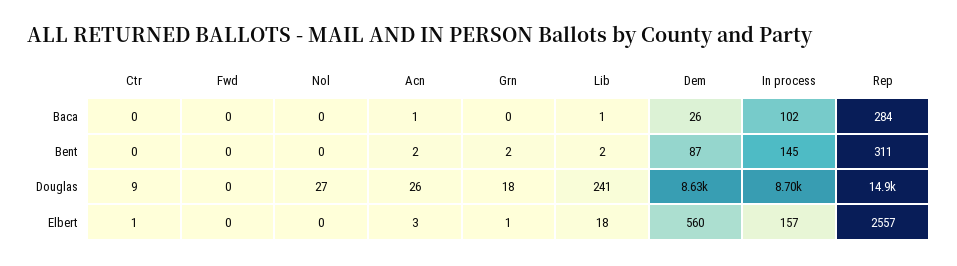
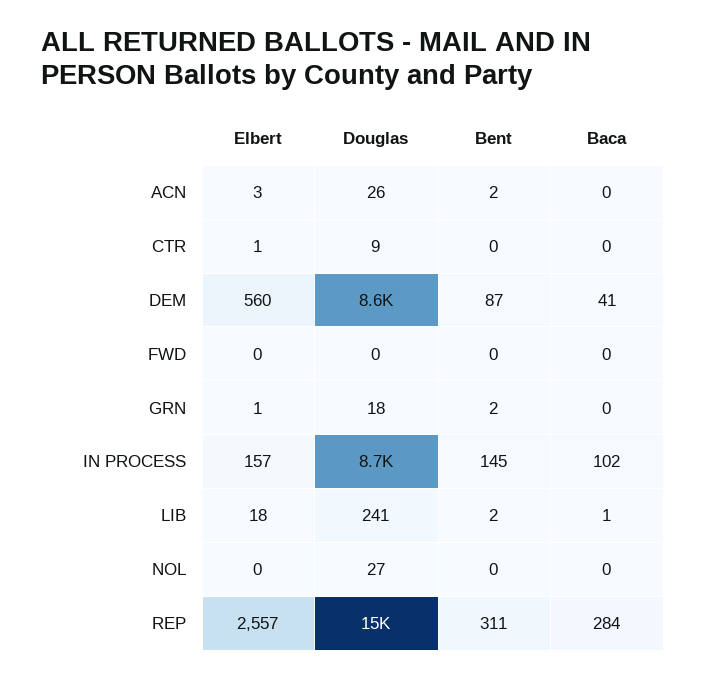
Acn, Baca: 1 -> 0
Dem, Baca: 26 -> 41

